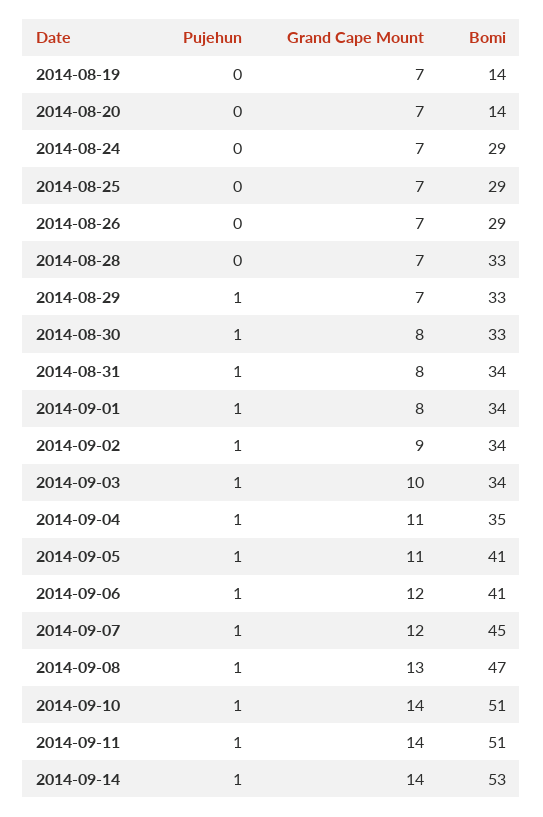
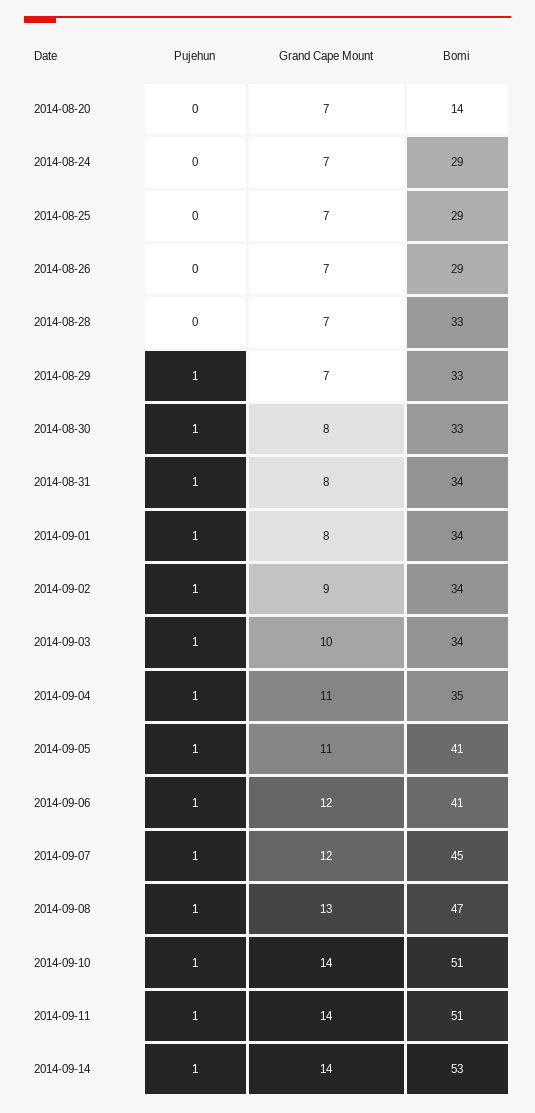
Pujehun, 2014-08-19: 0 -> none
Grand Cape Mount, 2014-08-19: 7 -> none
Bomi, 2014-08-19: 14 -> none

